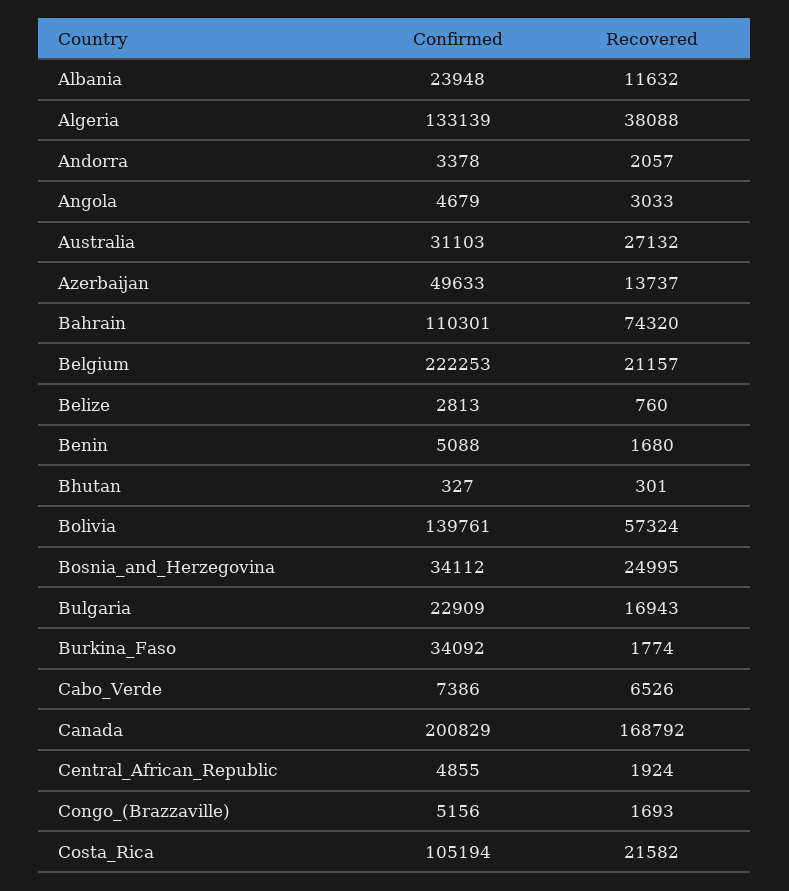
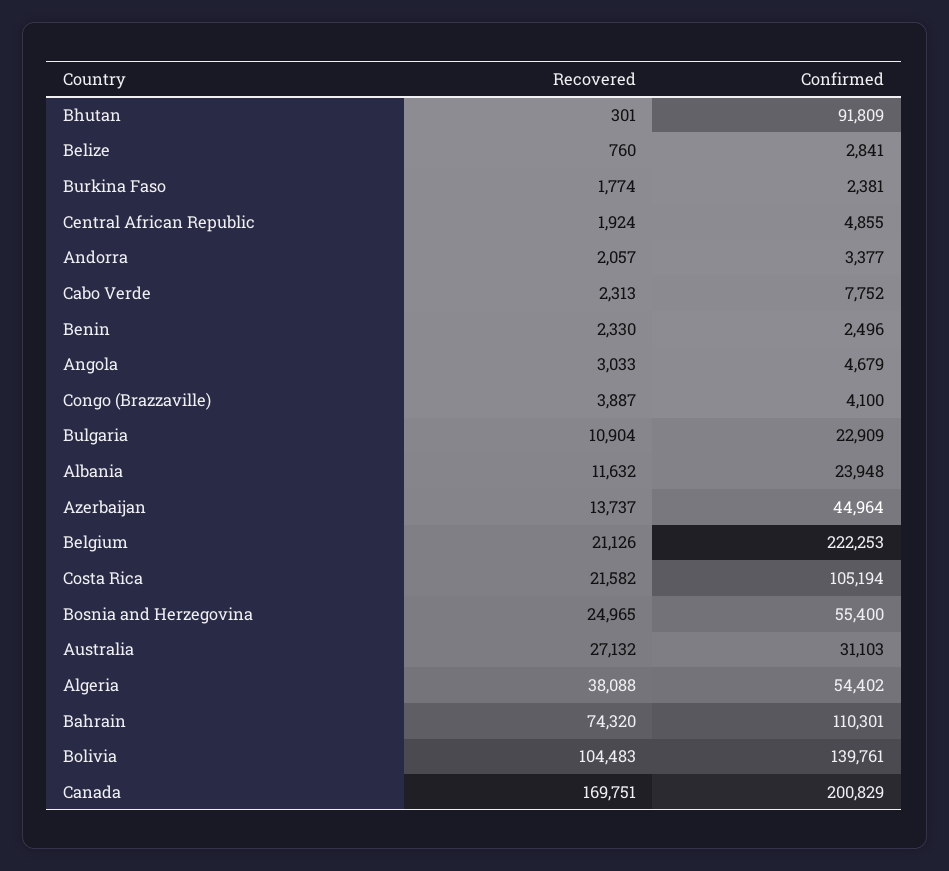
Confirmed, Algeria: 133139 -> 54402
Confirmed, Andorra: 3378 -> 3377
Confirmed, Azerbaijan: 49633 -> 44964
Recovered, Belgium: 21157 -> 21126
Confirmed, Belize: 2813 -> 2841
Confirmed, Benin: 5088 -> 2496
Recovered, Benin: 1680 -> 2330
Confirmed, Bhutan: 327 -> 91809
Recovered, Bolivia: 57324 -> 104483
Confirmed, Bosnia_and_Herzegovina: 34112 -> 55400
Recovered, Bosnia_and_Herzegovina: 24995 -> 24965
Recovered, Bulgaria: 16943 -> 10904
Confirmed, Burkina_Faso: 34092 -> 2381
Confirmed, Cabo_Verde: 7386 -> 7752
Recovered, Cabo_Verde: 6526 -> 2313
Recovered, Canada: 168792 -> 169751
Confirmed, Congo_(Brazzaville): 5156 -> 4100
Recovered, Congo_(Brazzaville): 1693 -> 3887

